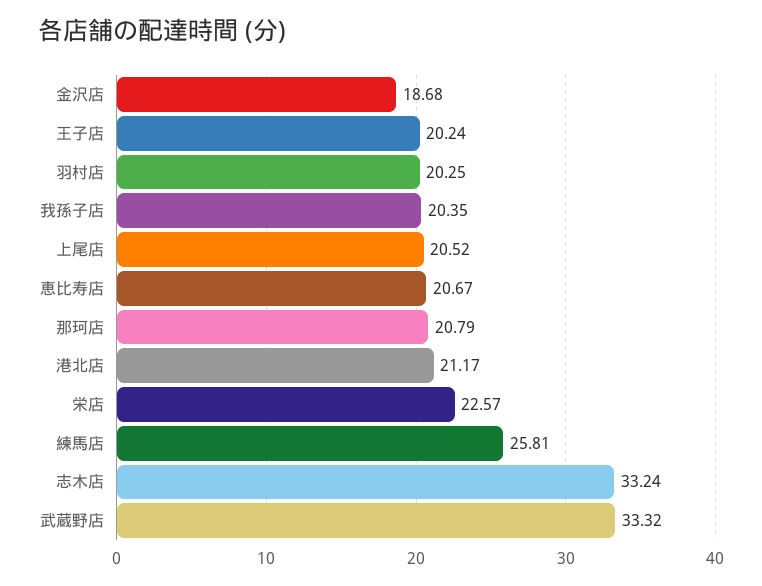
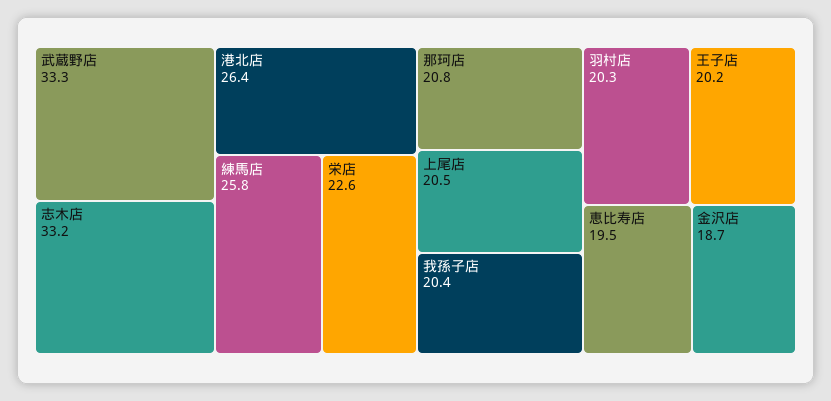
恵比寿店: 20.67 -> 19.5
港北店: 21.17 -> 26.4

